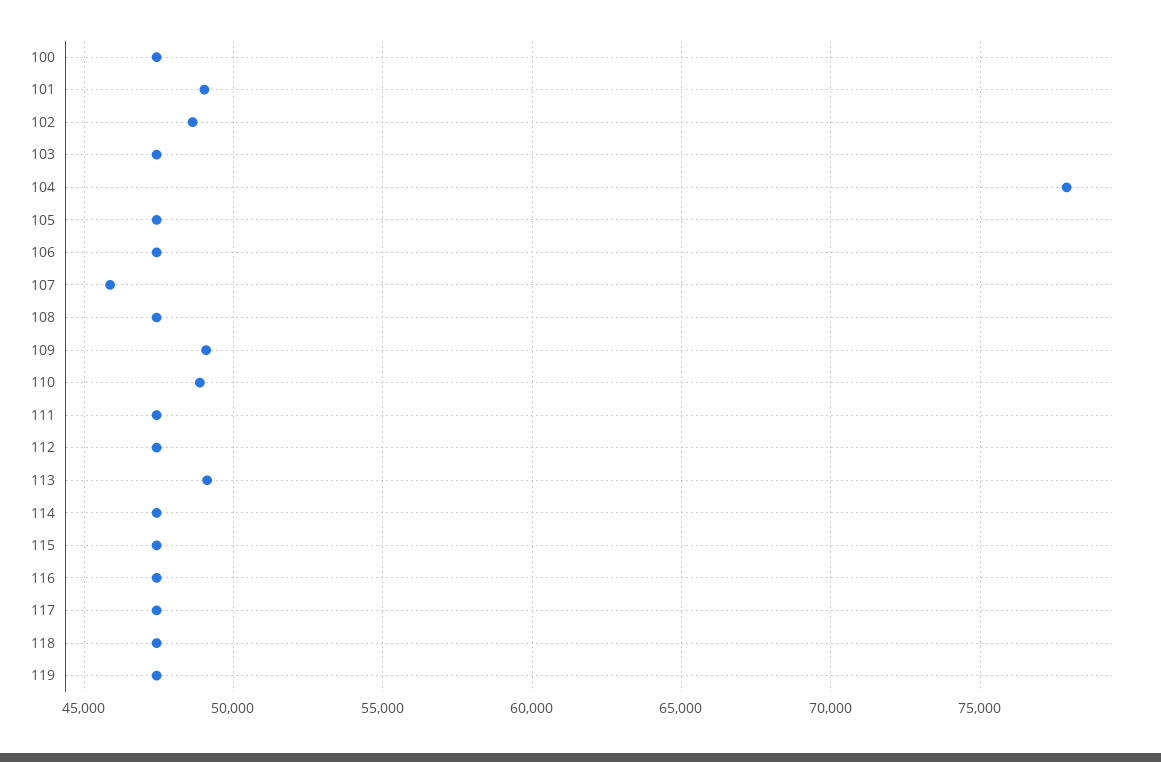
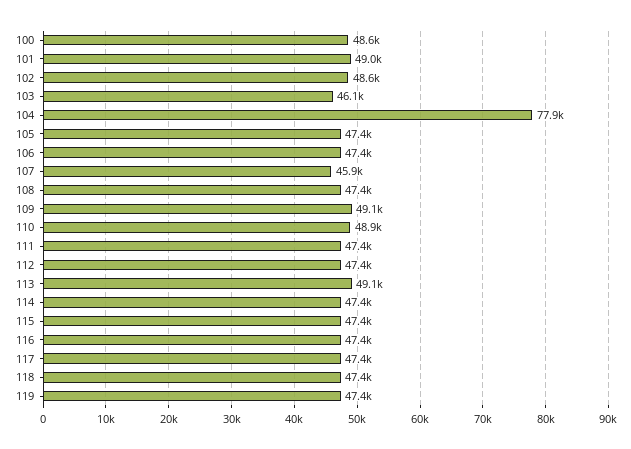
100: 47500 -> 48600
103: 47500 -> 46100

